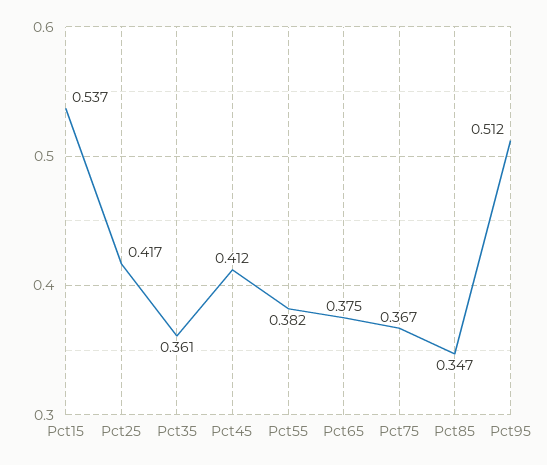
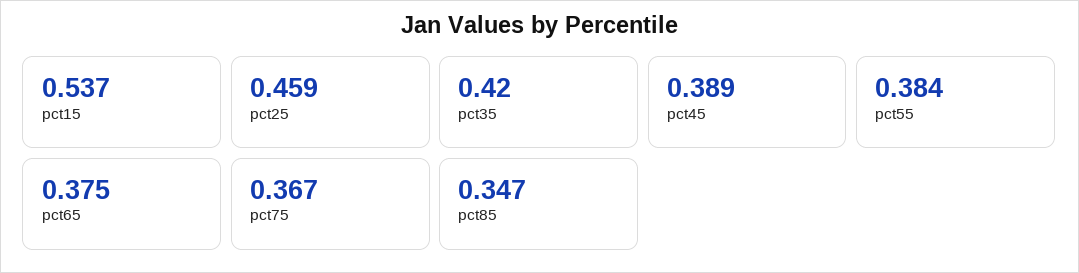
Pct25: 0.417 -> 0.459
Pct35: 0.361 -> 0.42
Pct45: 0.412 -> 0.389
Pct55: 0.382 -> 0.384
Pct95: 0.512 -> none

